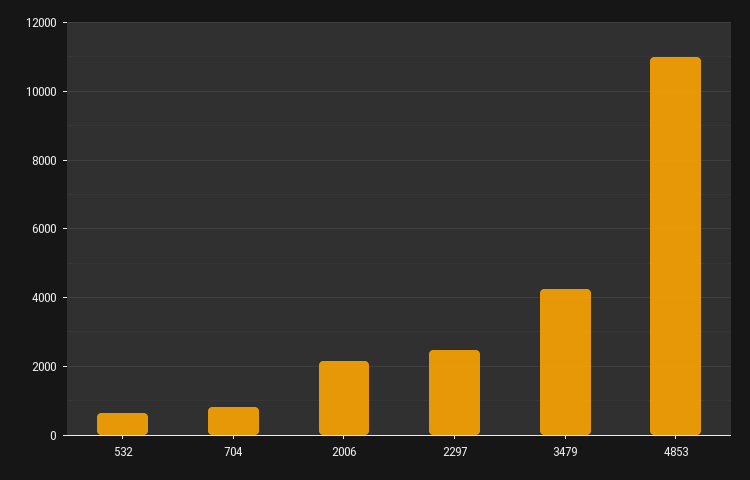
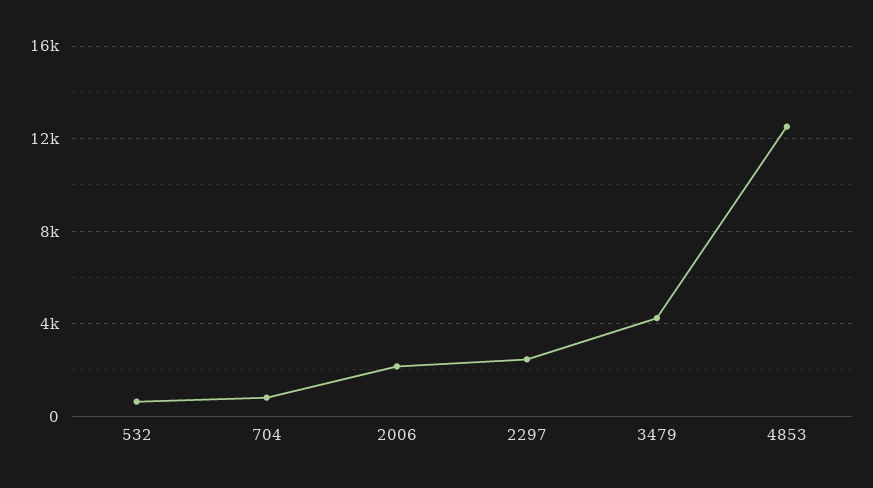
4853: 11000 -> 12500

